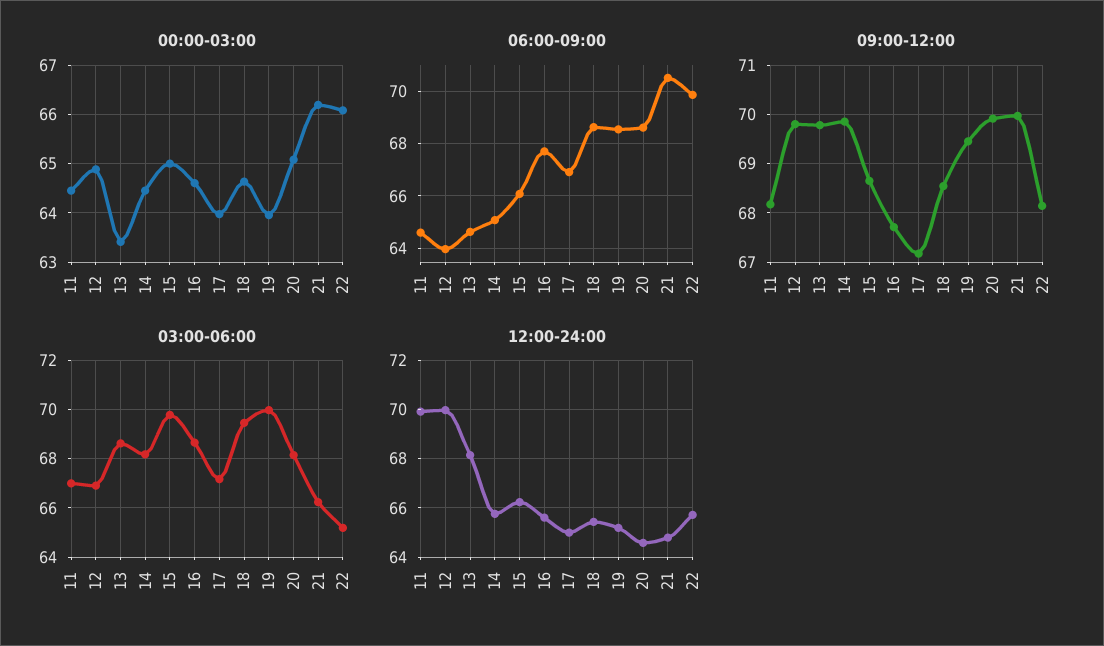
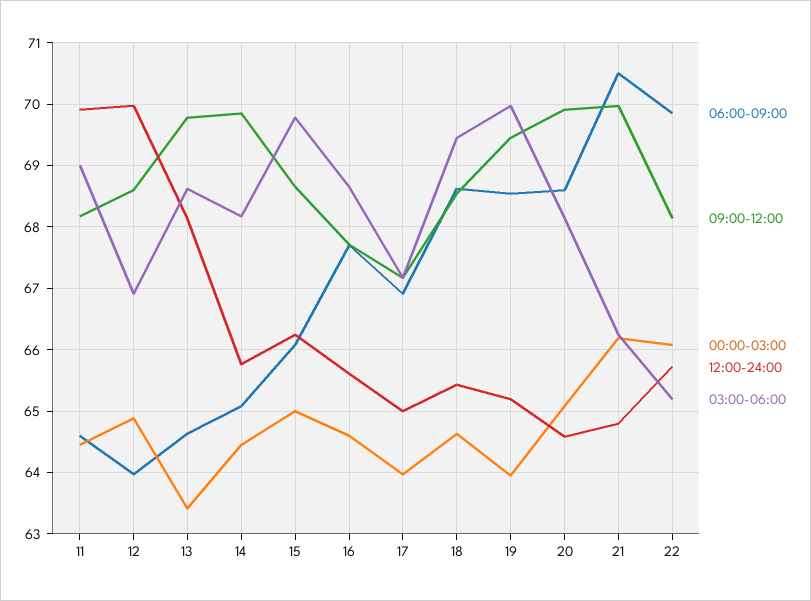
09:00-12:00, 12: 69.8 -> 68.6
03:00-06:00, 11: 67 -> 69

